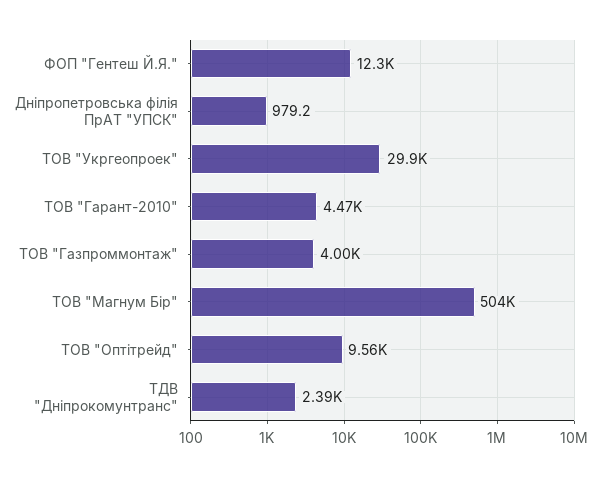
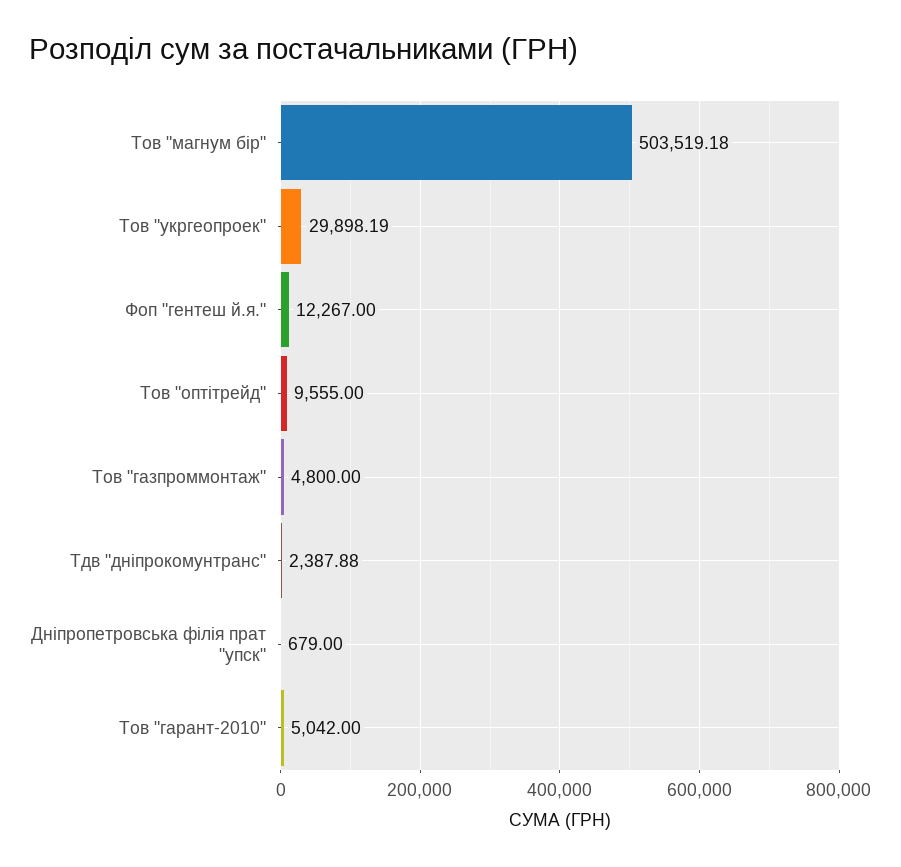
Дніпропетровська філія ПрАТ "УПСК": 979.2 -> 679
ТОВ "Гарант-2010": 4470 -> 5042
ТОВ "Газпроммонтаж": 4000 -> 4800

